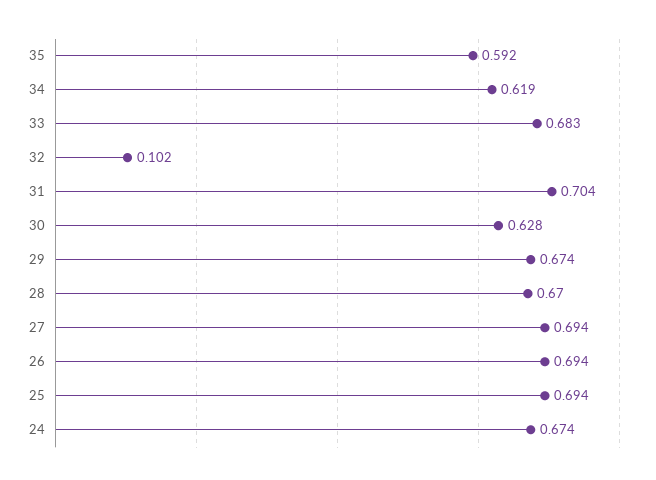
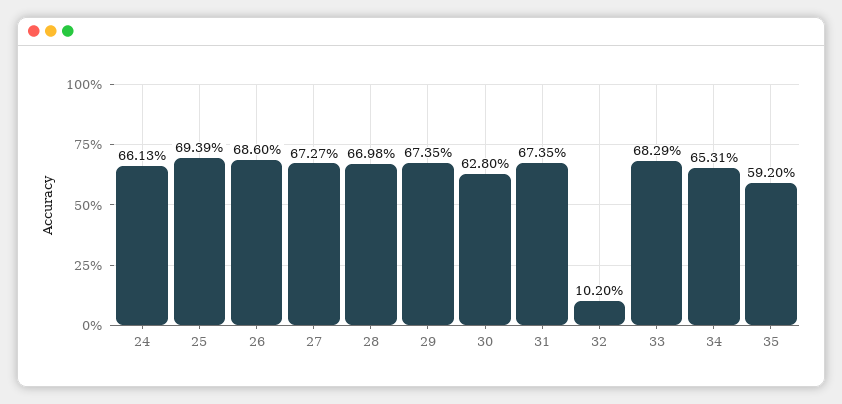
34: 0.619 -> 0.6531
31: 0.704 -> 0.6735
27: 0.694 -> 0.6727
26: 0.694 -> 0.686
24: 0.674 -> 0.6613

